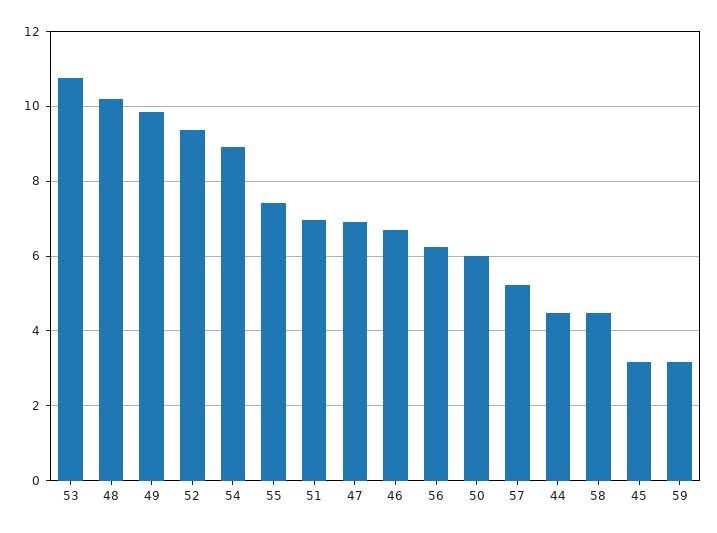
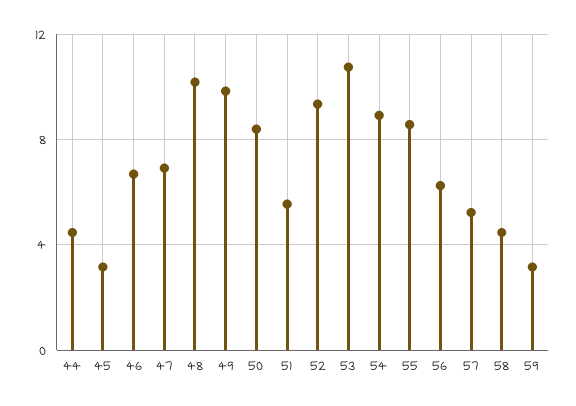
55: 7.4 -> 8.5
51: 7 -> 5.5
50: 6 -> 8.5

